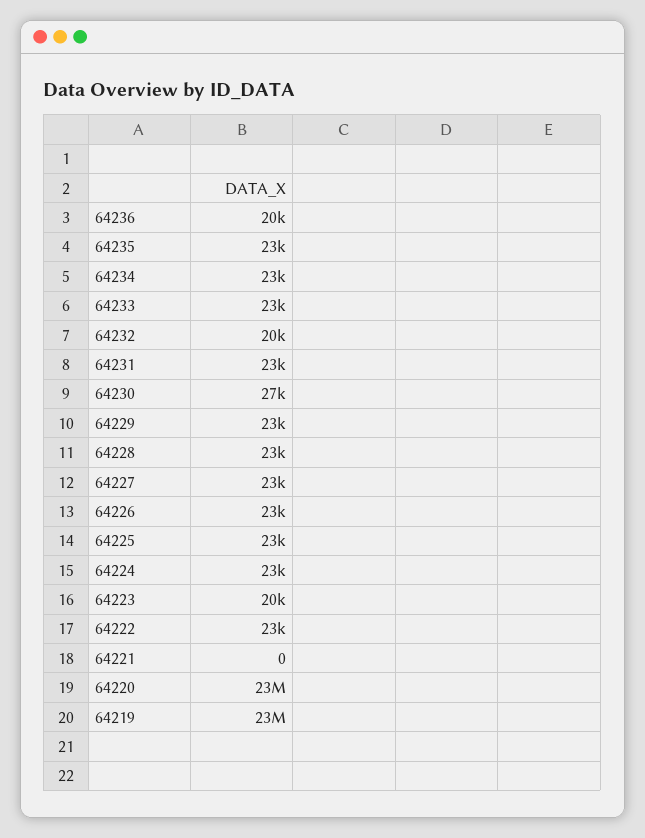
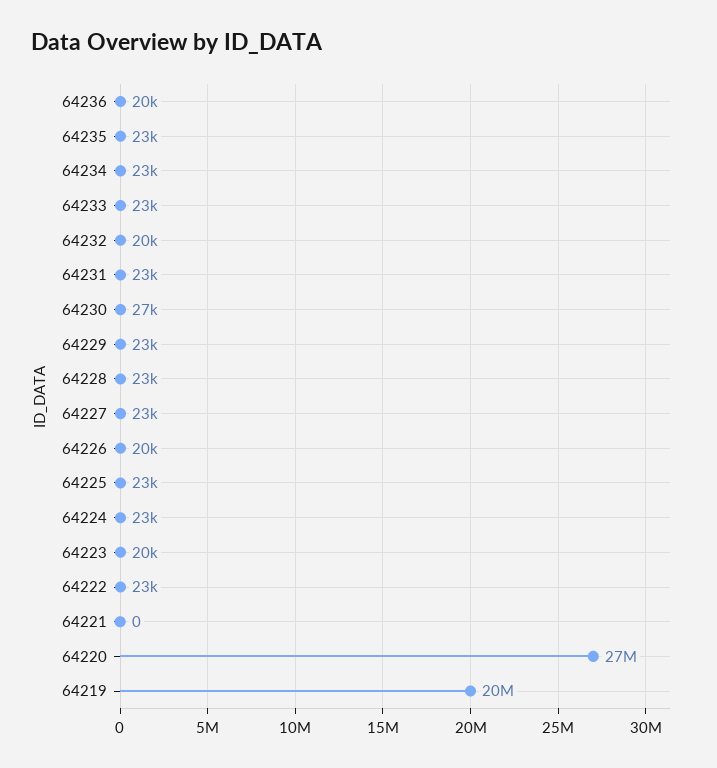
64226: 23000 -> 20000
64220: 23000000 -> 27000000
64219: 23000000 -> 20000000

